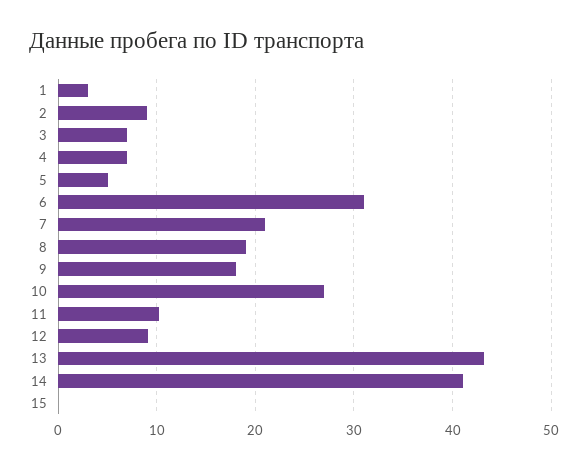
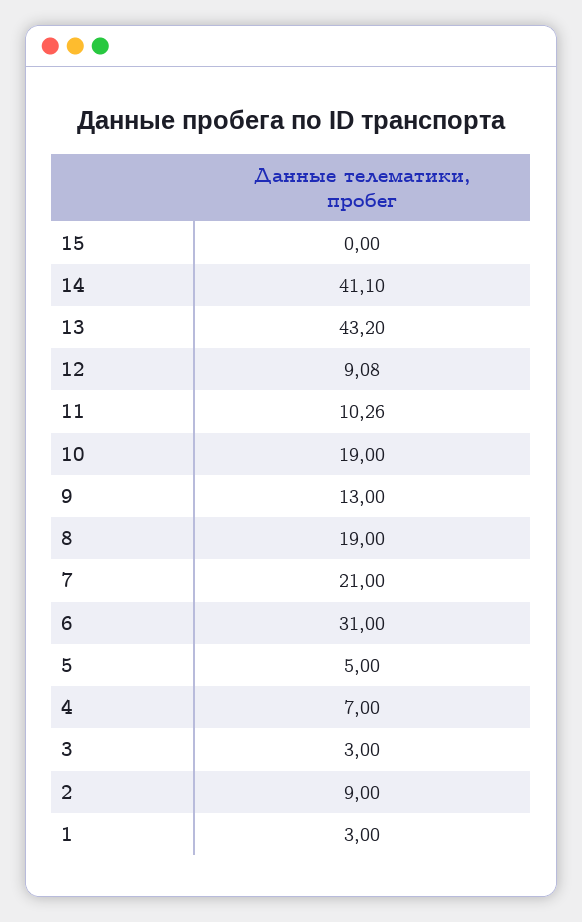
3: 7 -> 3
9: 18 -> 13
10: 27 -> 19

